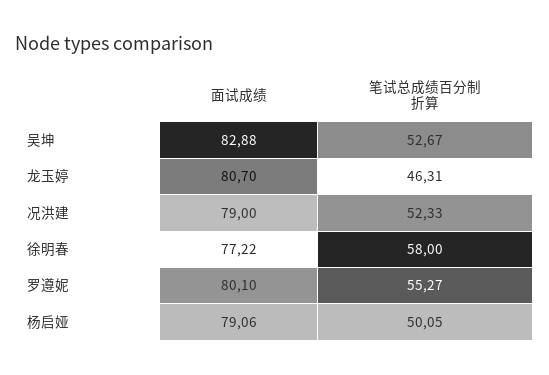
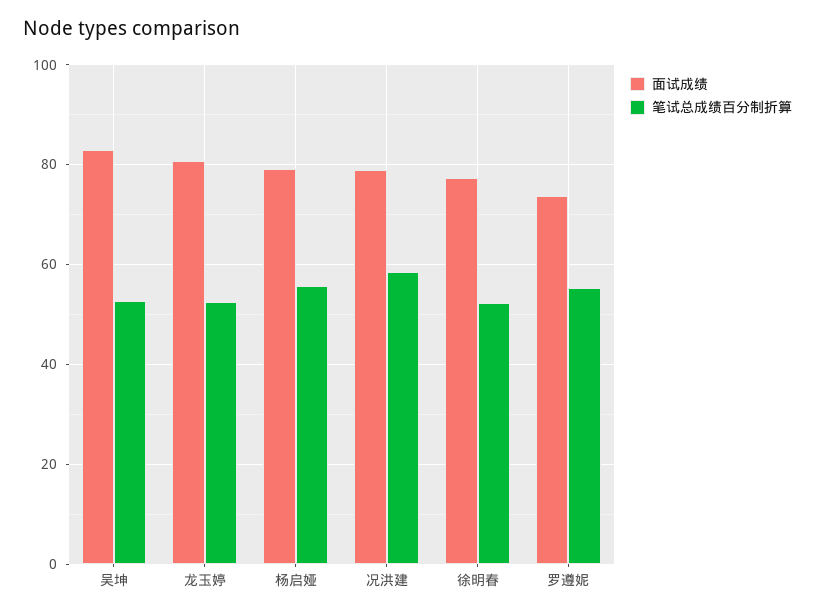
笔试总成绩百分制折算, 龙玉婷: 46.31 -> 52
笔试总成绩百分制折算, 况洪建: 52.33 -> 58
笔试总成绩百分制折算, 徐明春: 58 -> 52
面试成绩, 罗遵妮: 80.1 -> 74
笔试总成绩百分制折算, 杨启娅: 50.05 -> 56

